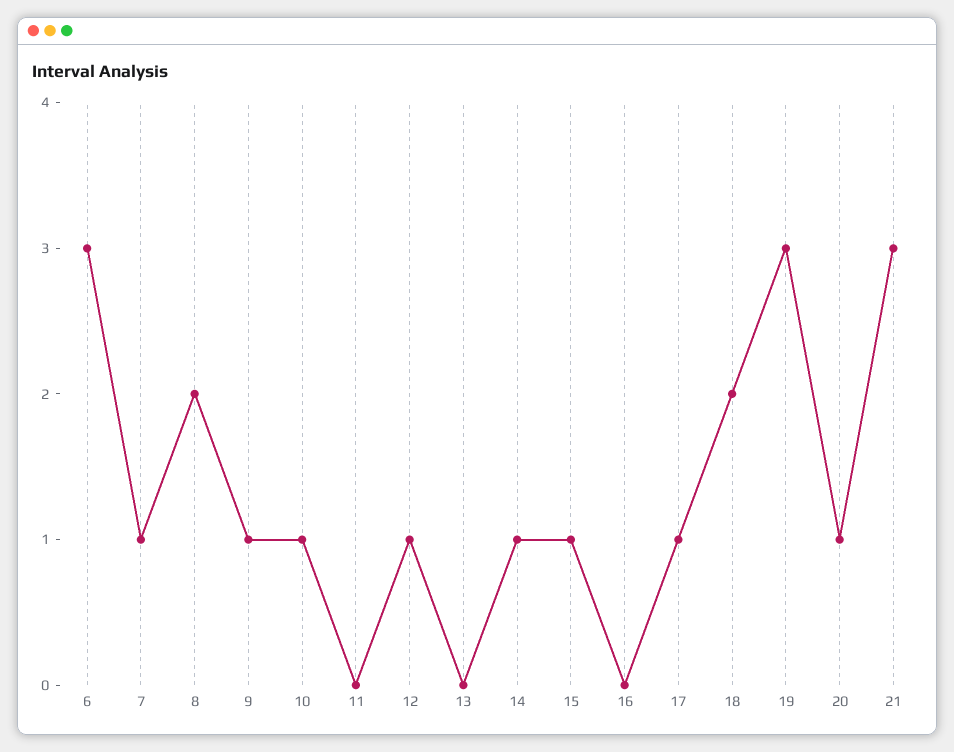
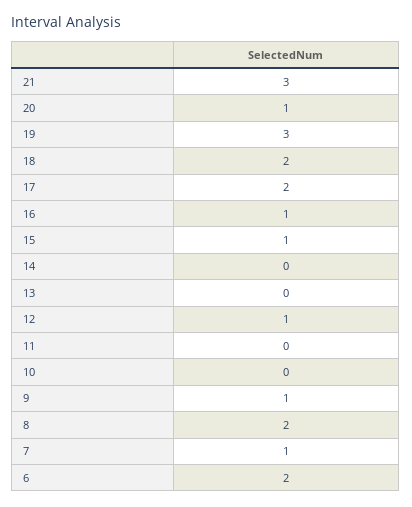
6: 3 -> 2
10: 1 -> 0
14: 1 -> 0
16: 0 -> 1
17: 1 -> 2

